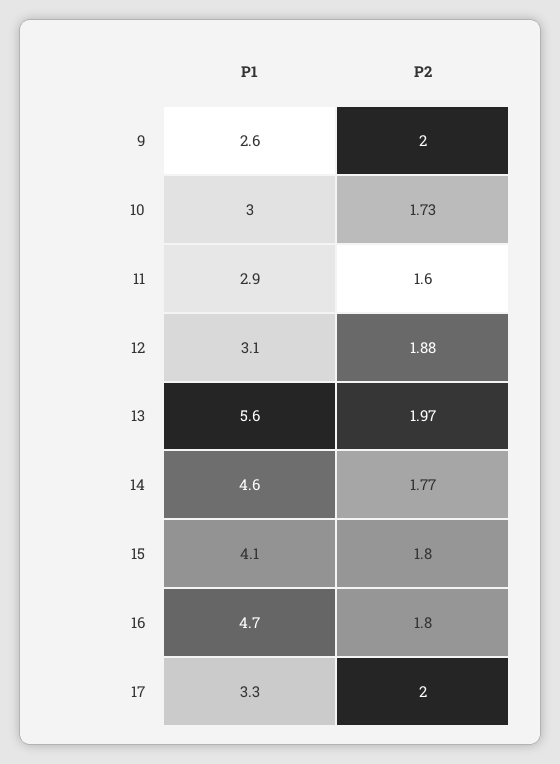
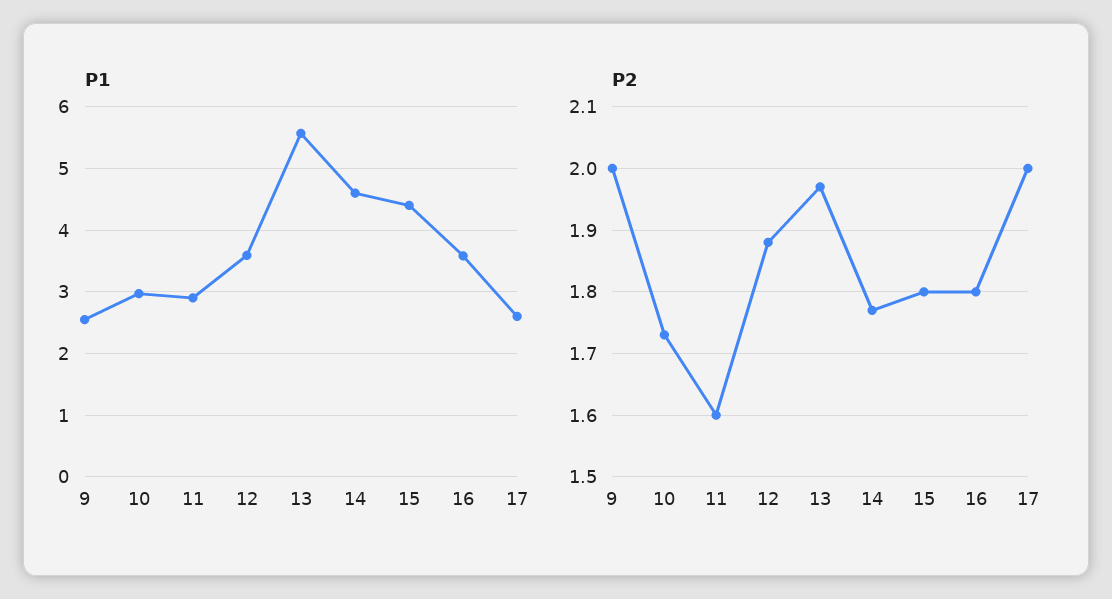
P1, 12: 3.1 -> 3.6
P1, 15: 4.1 -> 4.4
P1, 16: 4.7 -> 3.6
P1, 17: 3.3 -> 2.6

